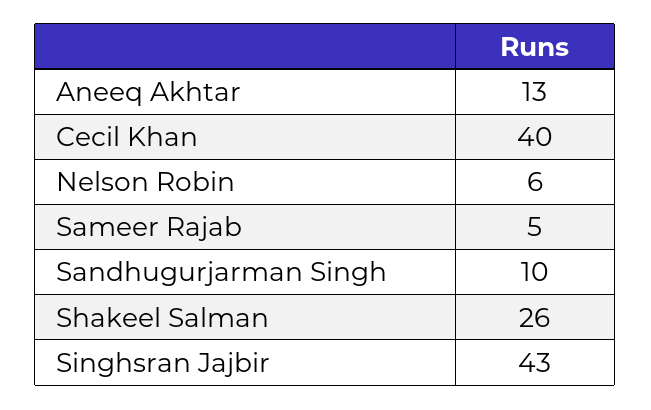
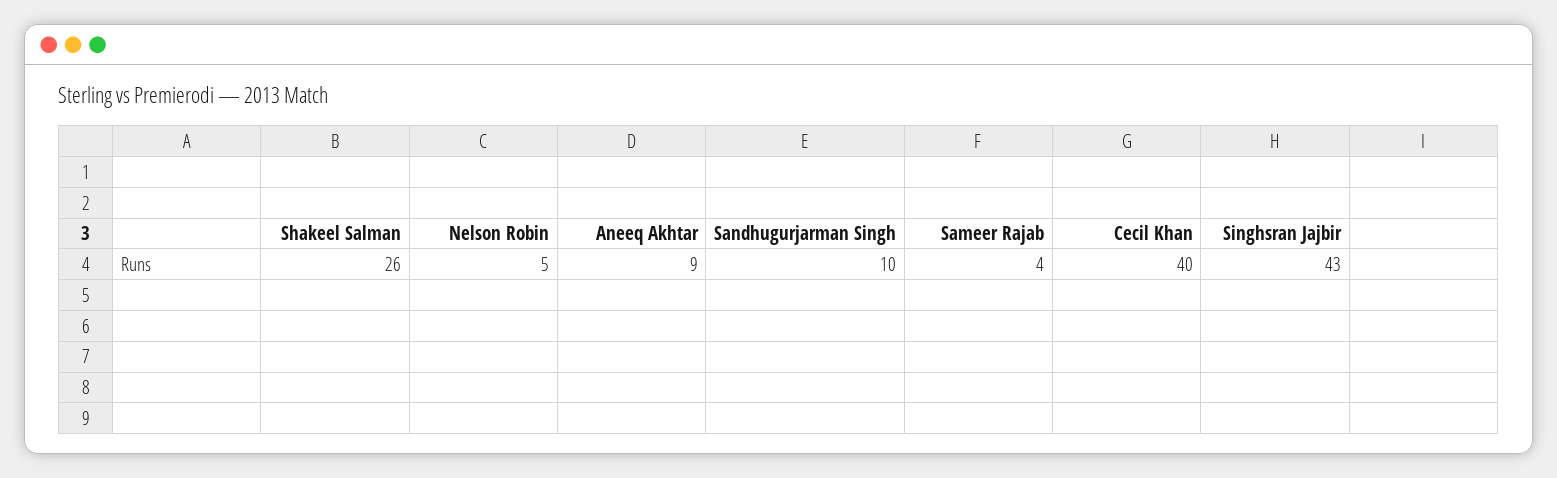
Aneeq Akhtar: 13 -> 9
Nelson Robin: 6 -> 5
Sameer Rajab: 5 -> 4

